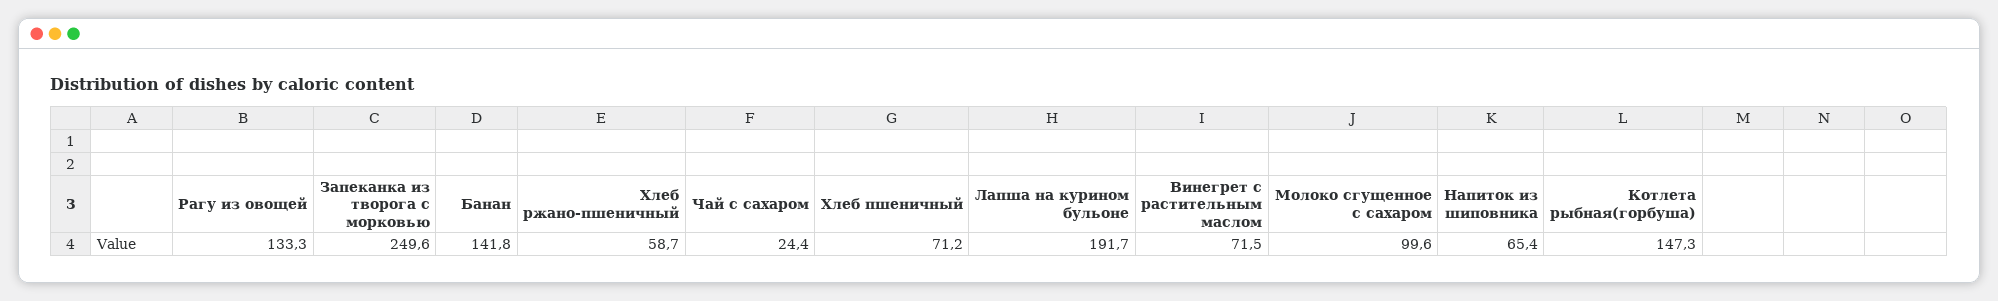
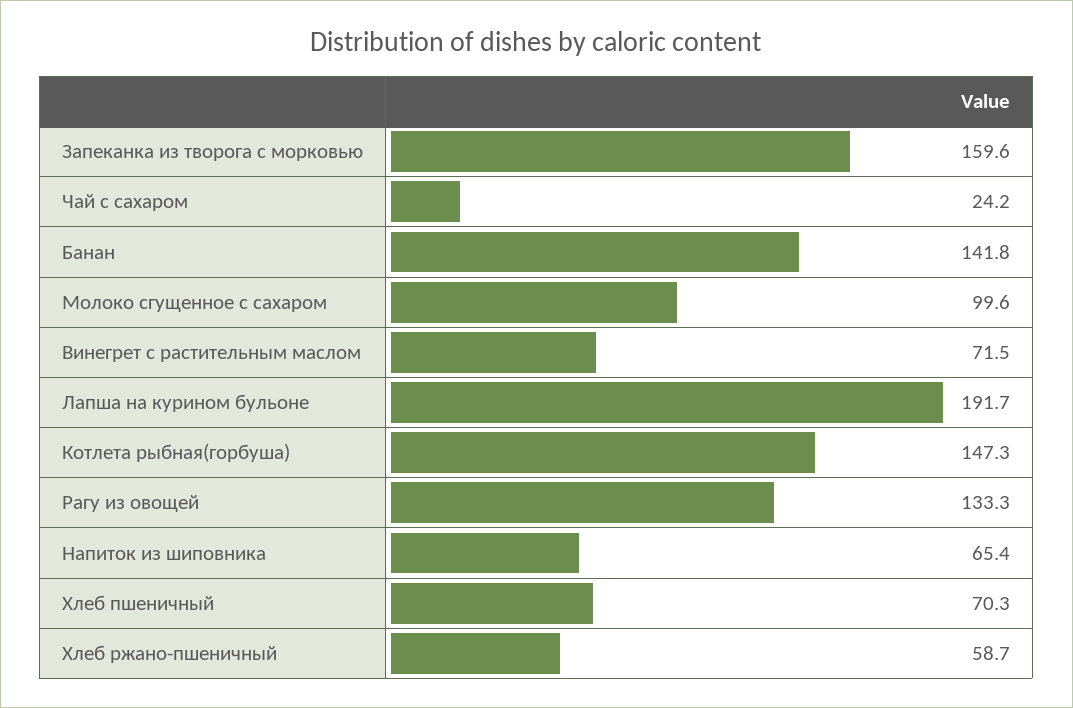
Запеканка из творога с морковью: 249.6 -> 159.6
Чай с сахаром: 24.4 -> 24.2
Хлеб пшеничный: 71.2 -> 70.3

